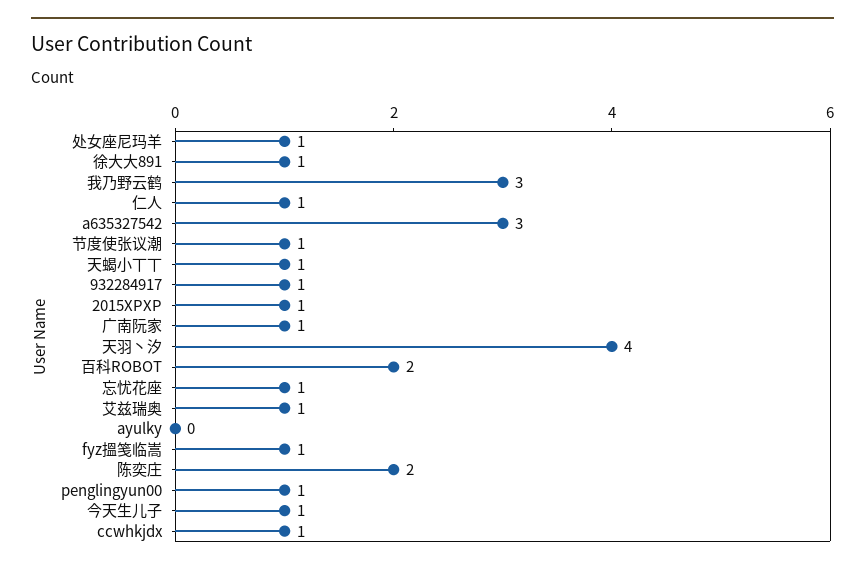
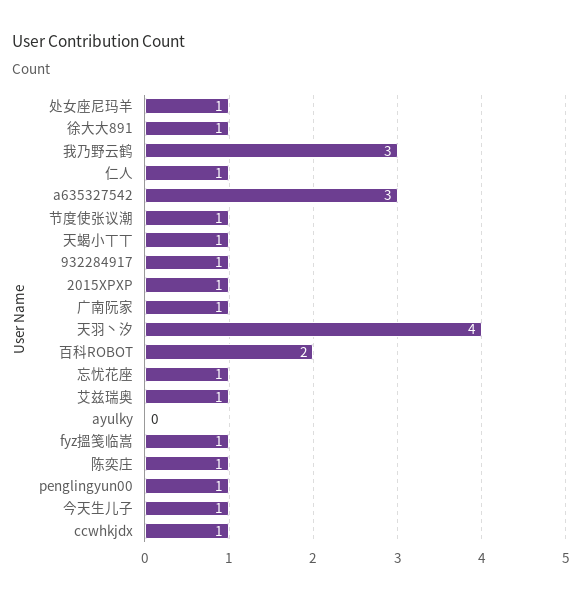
陈奕庄: 2 -> 1

